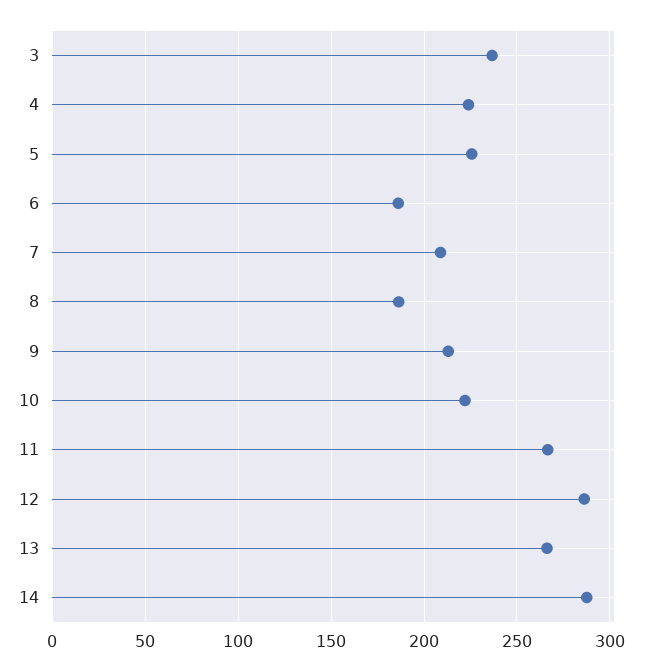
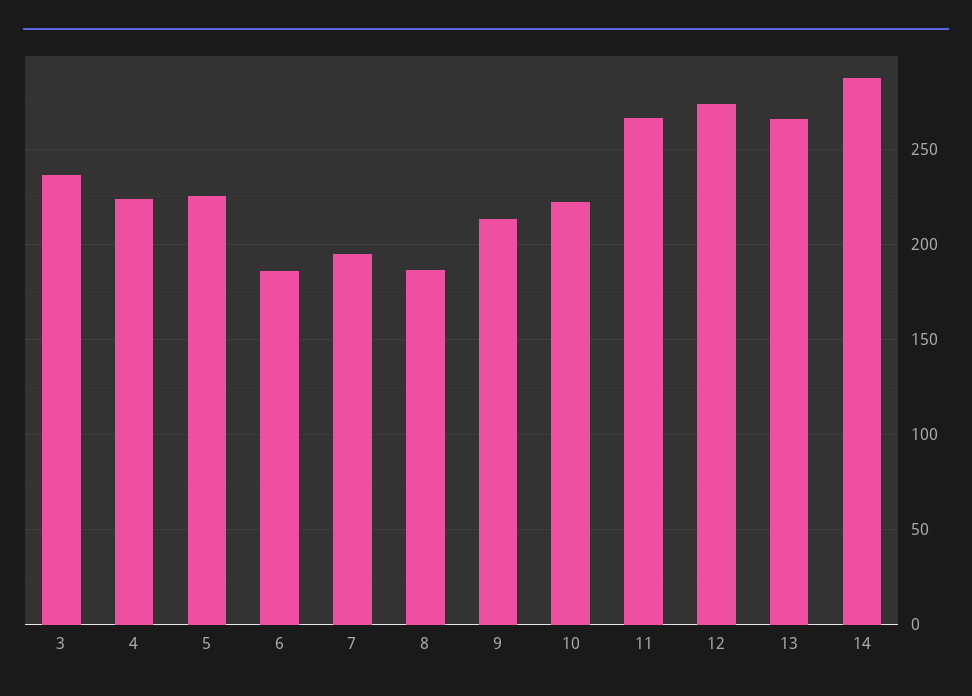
7: 210 -> 195
12: 285 -> 275

